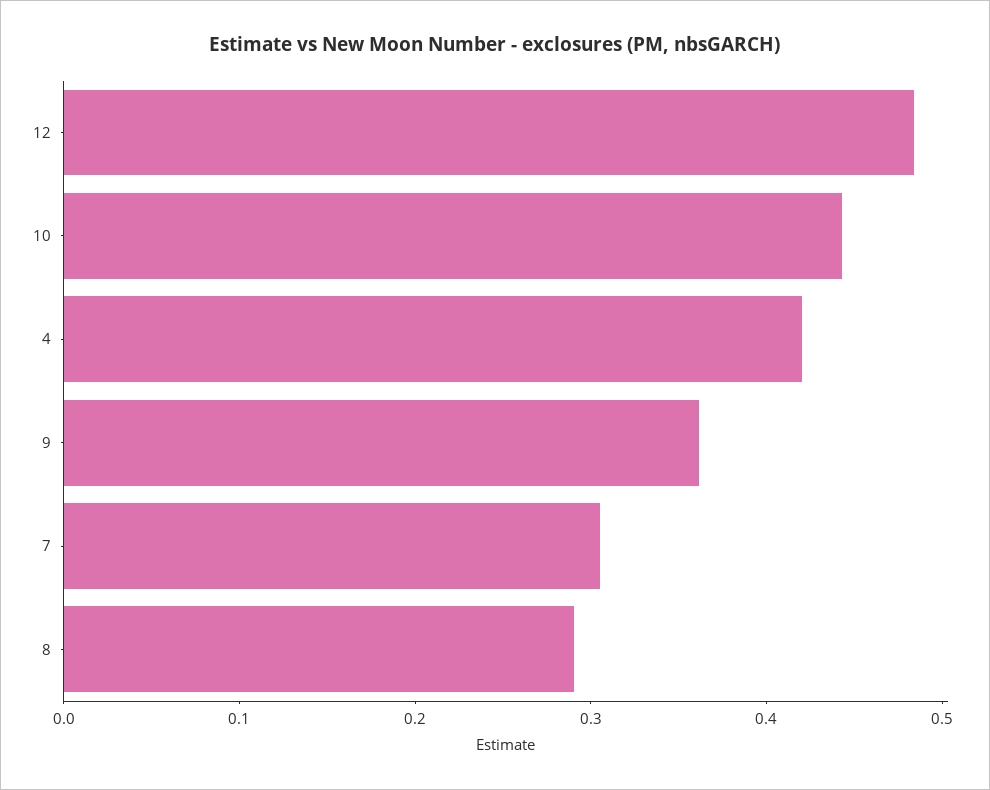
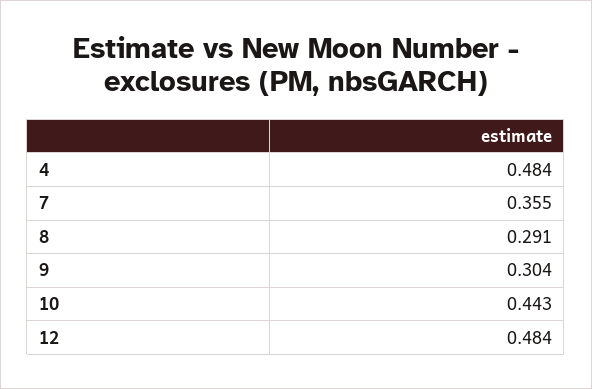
4: 0.42 -> 0.484
9: 0.36 -> 0.304
7: 0.3 -> 0.355

